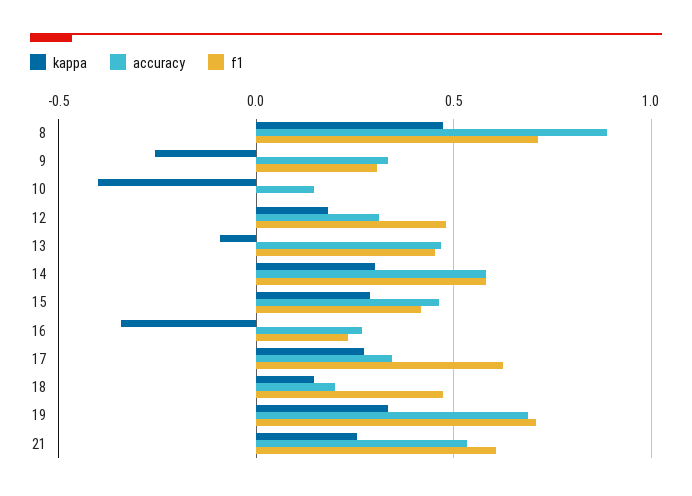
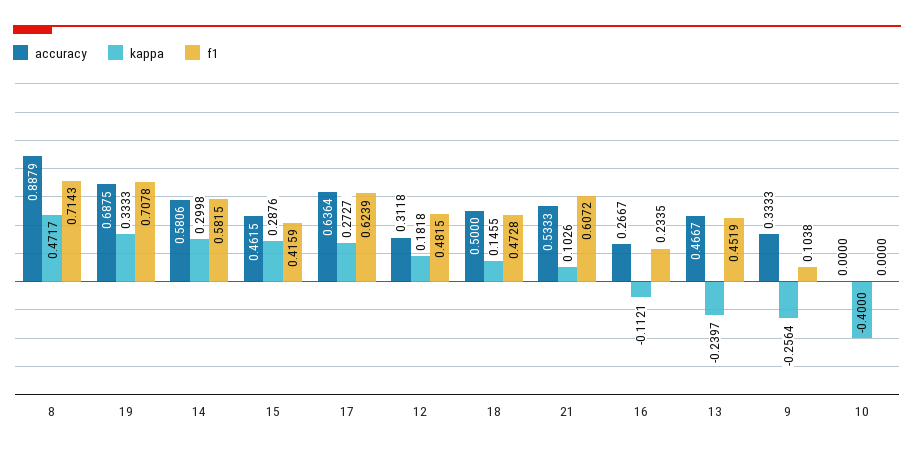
f1, 9: 0.3 -> 0.1038
accuracy, 10: 0.15 -> 0
kappa, 13: -0.1 -> -0.2397
kappa, 16: -0.35 -> -0.1121
accuracy, 17: 0.35 -> 0.6364
accuracy, 18: 0.2 -> 0.5
kappa, 21: 0.25 -> 0.1026

